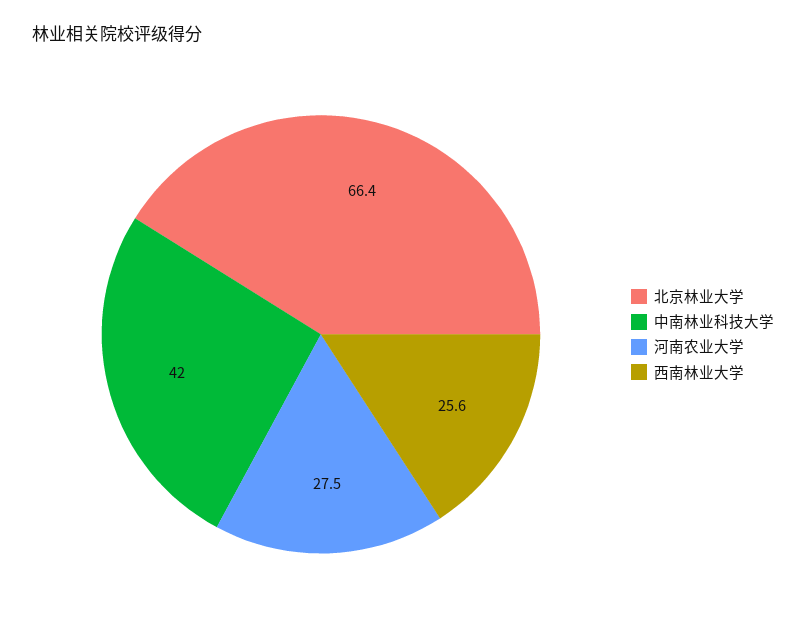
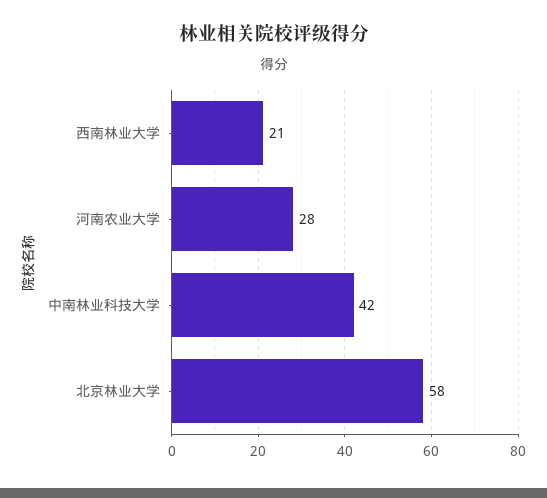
北京林业大学: 66.4 -> 58
西南林业大学: 25.6 -> 21

